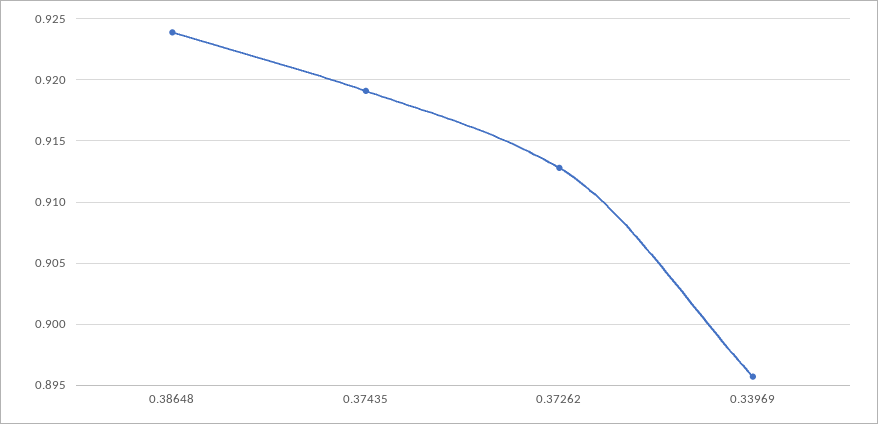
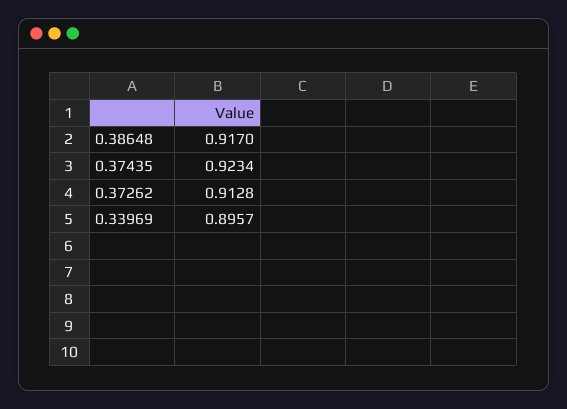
0.38648: 0.924 -> 0.917
0.37435: 0.919 -> 0.9234

